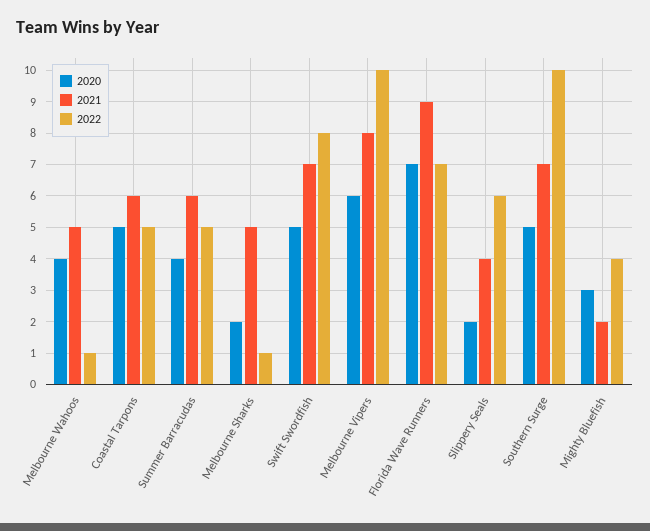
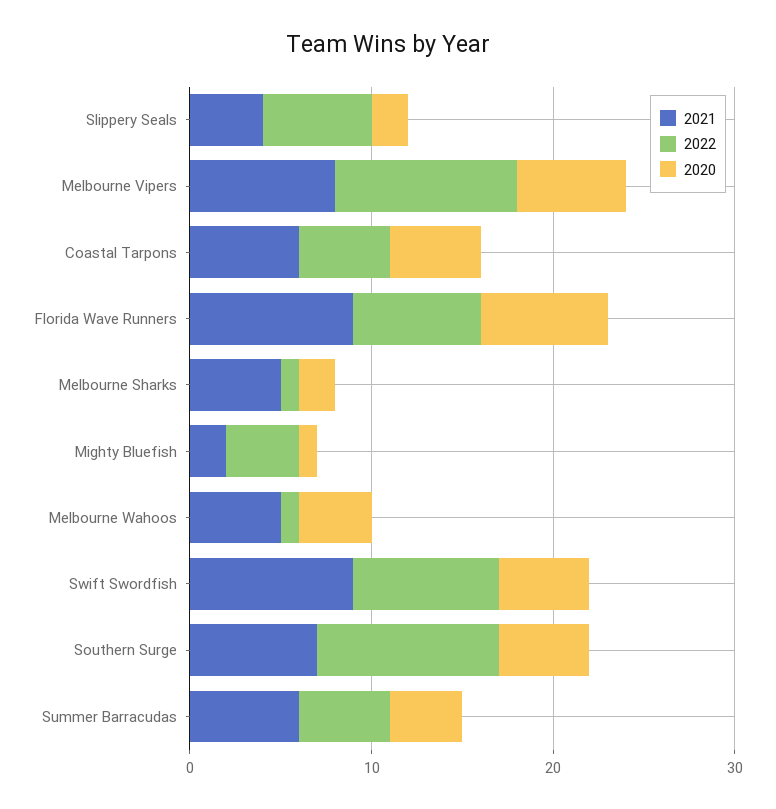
2021, Swift Swordfish: 7 -> 9
2020, Mighty Bluefish: 3 -> 1

